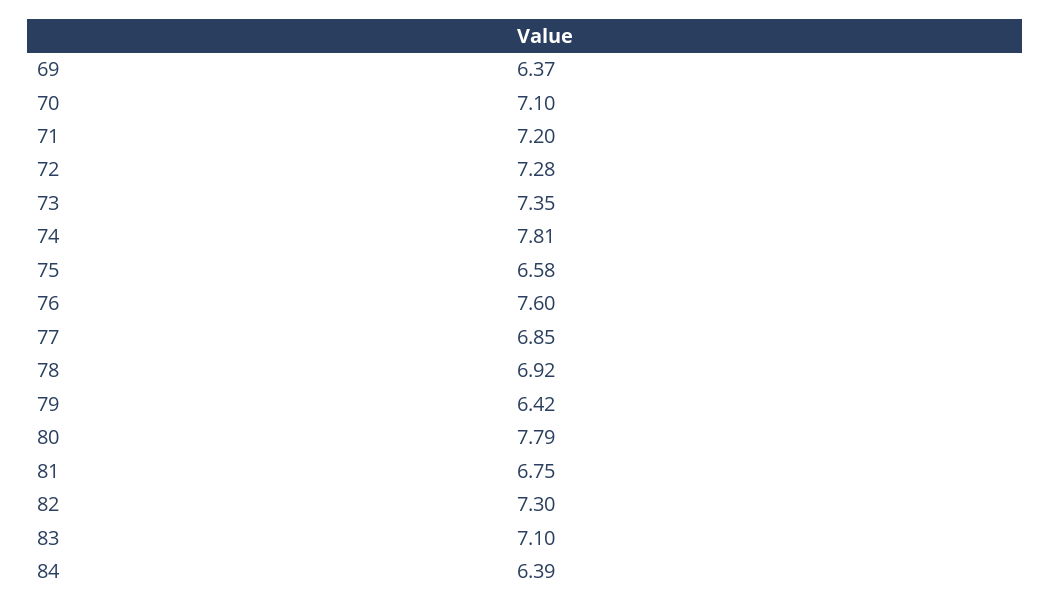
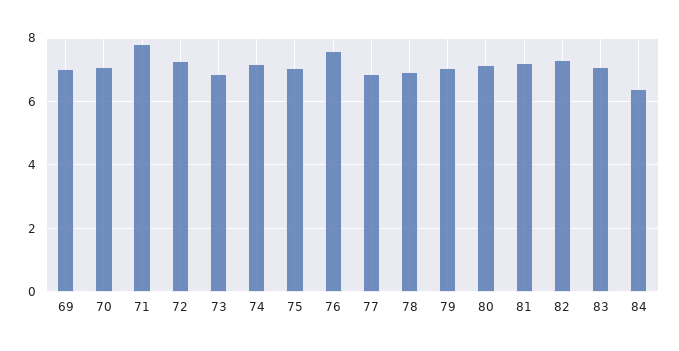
69: 6.37 -> 7
71: 7.2 -> 7.8
73: 7.35 -> 6.8
74: 7.81 -> 7.2
75: 6.58 -> 7
79: 6.42 -> 7
80: 7.79 -> 7.2
81: 6.75 -> 7.2

